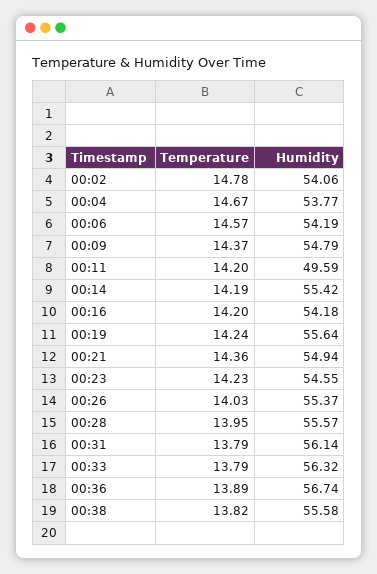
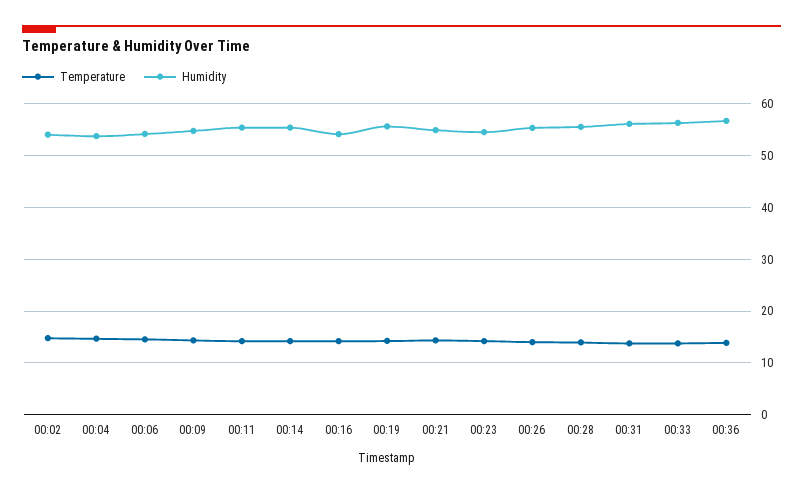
Humidity, 00:11: 49.59 -> 56
Temperature, 00:38: 13.82 -> none
Humidity, 00:38: 55.58 -> none

